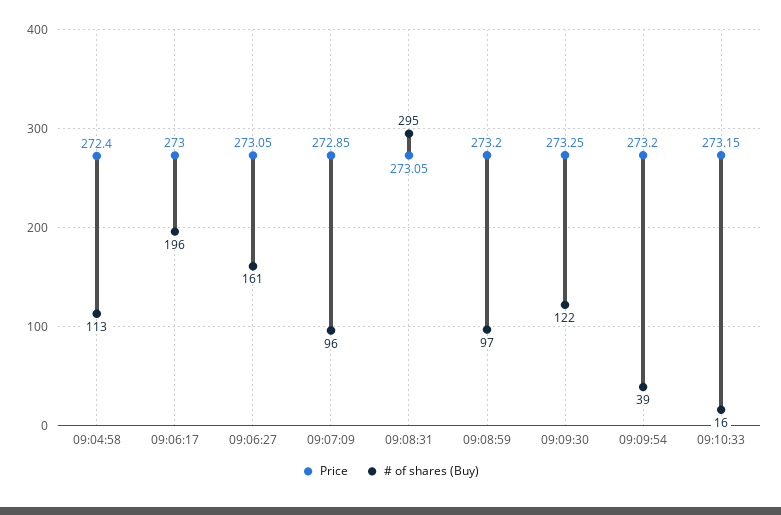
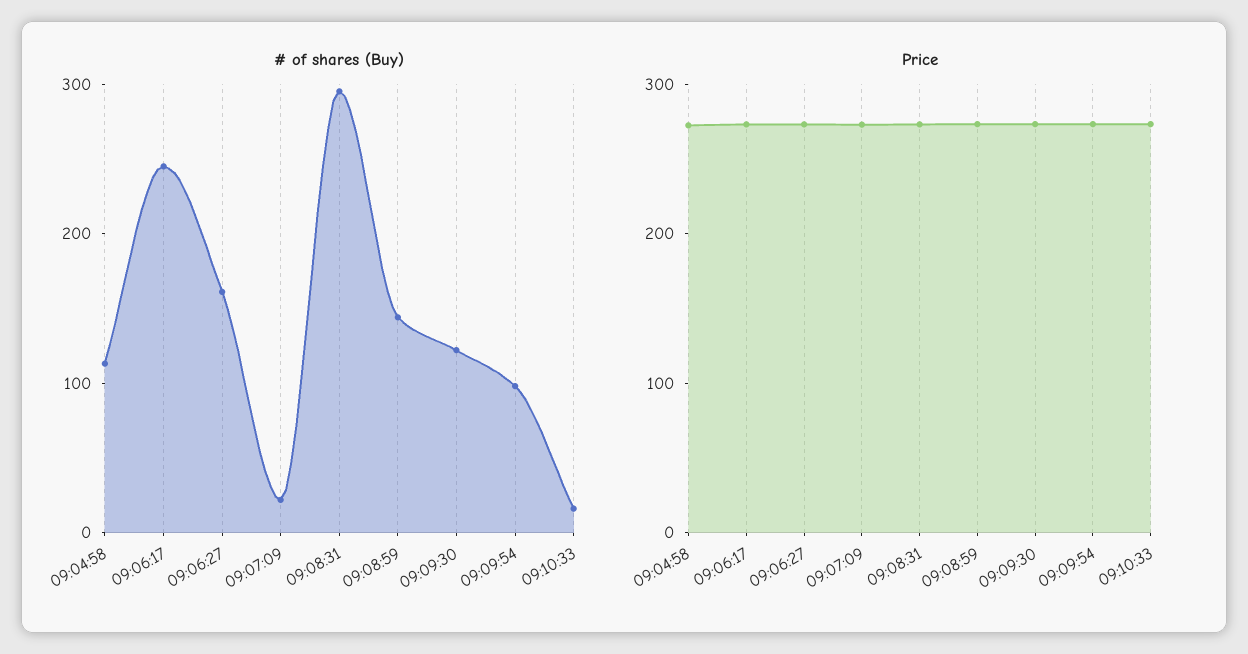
# of shares (Buy), 09:06:17: 196 -> 240
# of shares (Buy), 09:07:09: 96 -> 20
# of shares (Buy), 09:08:59: 97 -> 140
# of shares (Buy), 09:09:54: 39 -> 100

